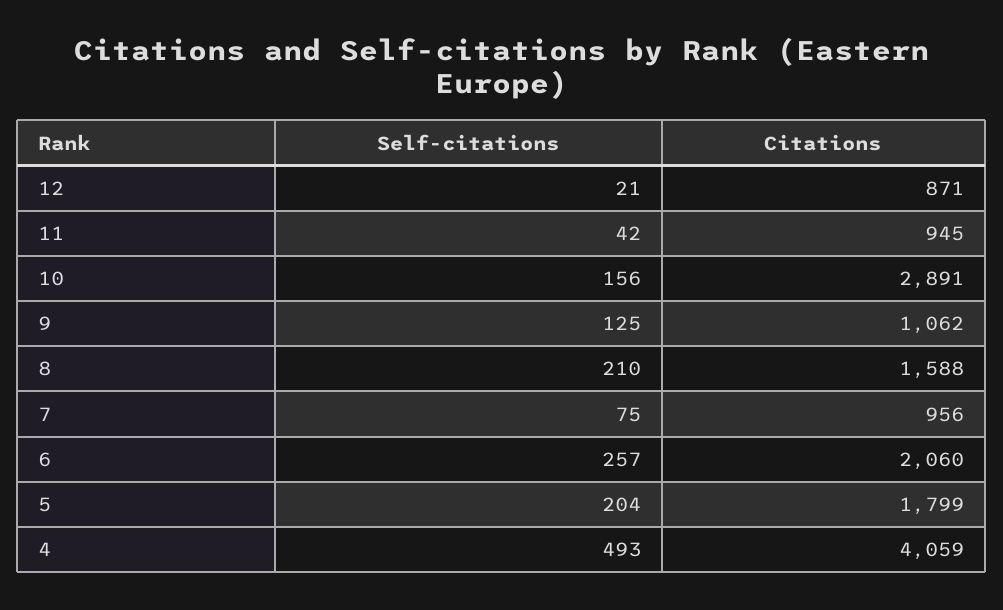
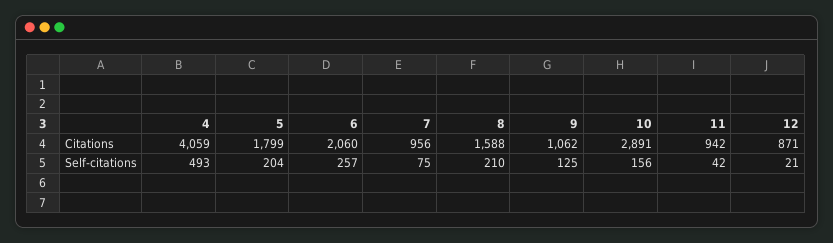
Citations, 11: 945 -> 942

